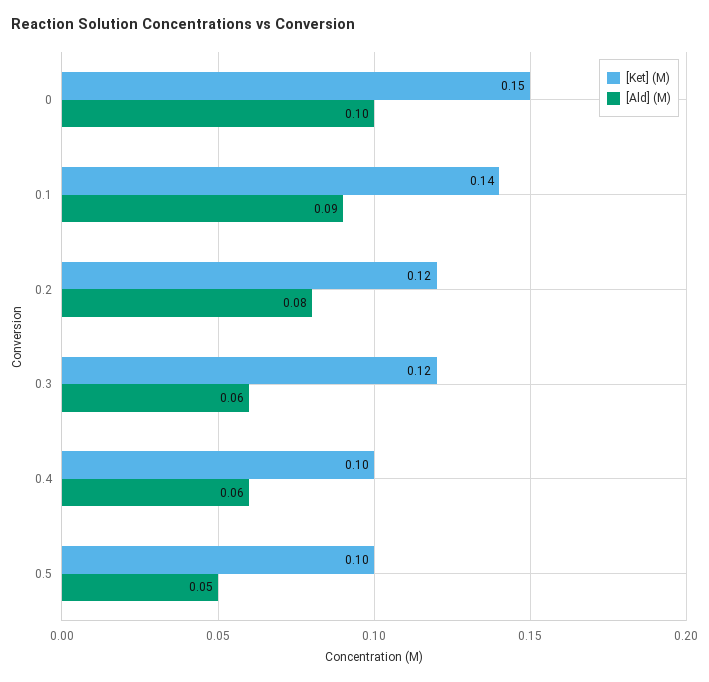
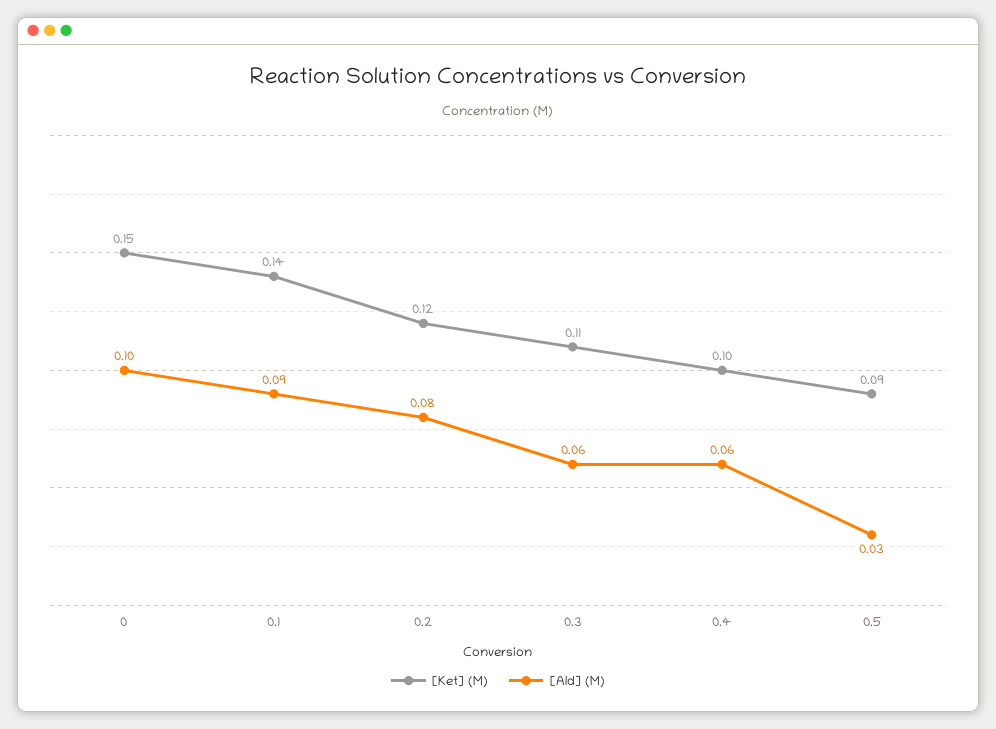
[Ket] (M), 0.3: 0.12 -> 0.11
[Ket] (M), 0.5: 0.1 -> 0.09
[Ald] (M), 0.5: 0.05 -> 0.03

